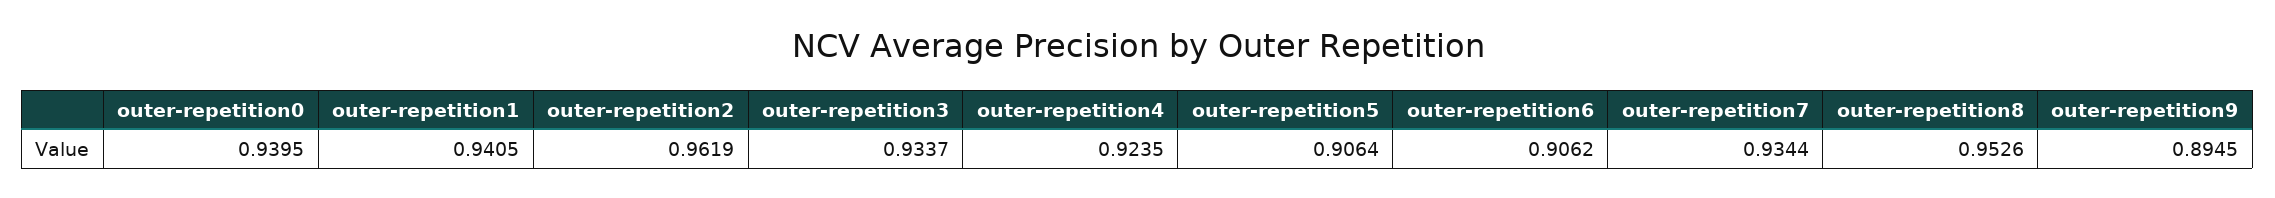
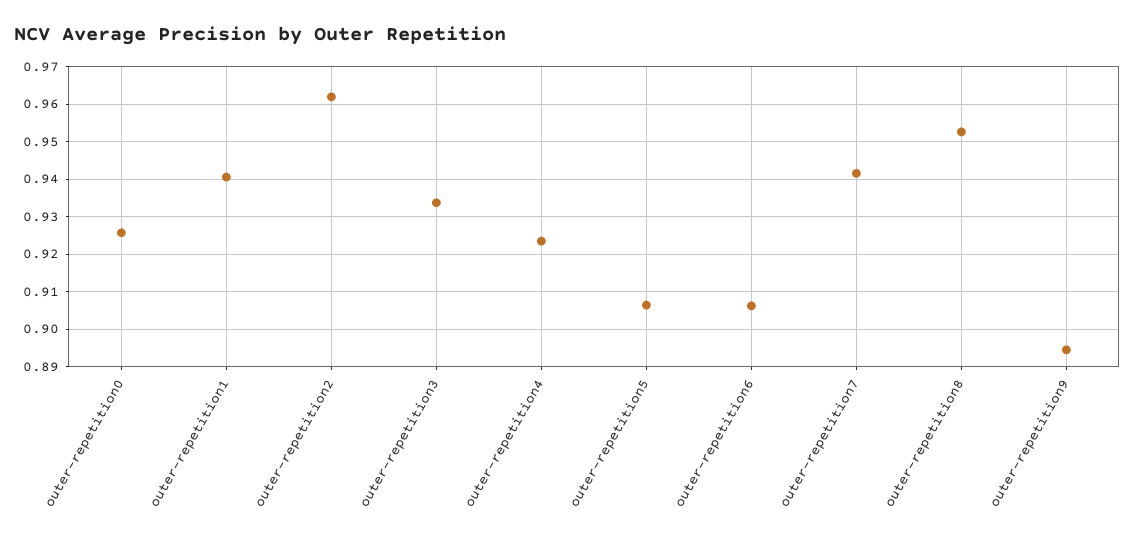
outer-repetition0: 0.9395 -> 0.926
outer-repetition7: 0.9344 -> 0.942

